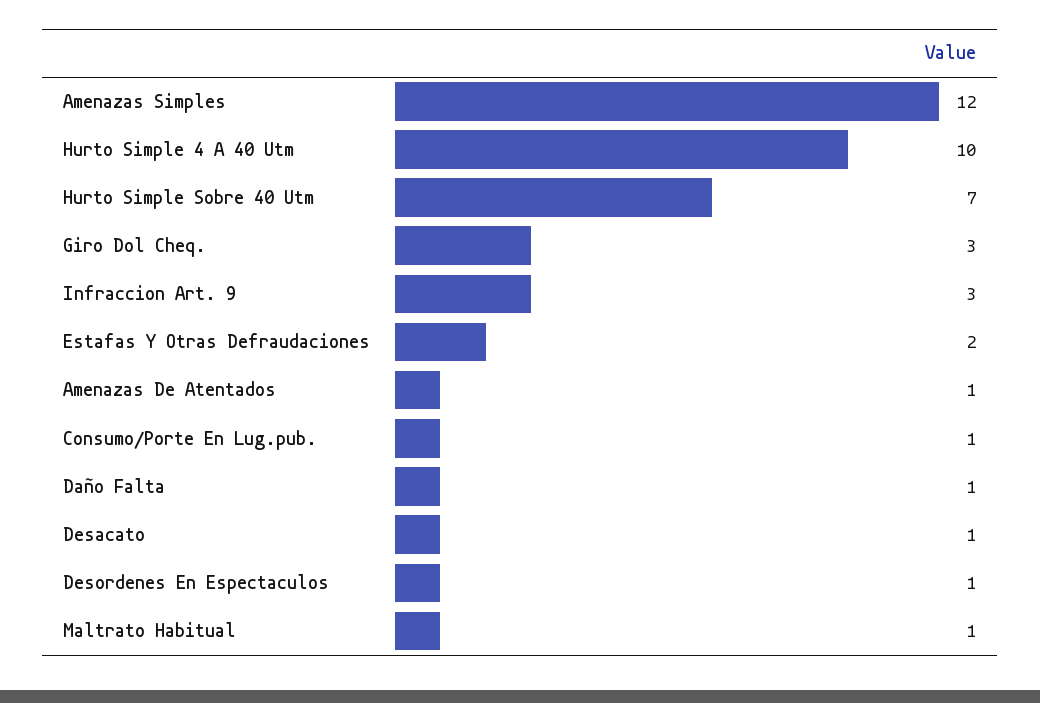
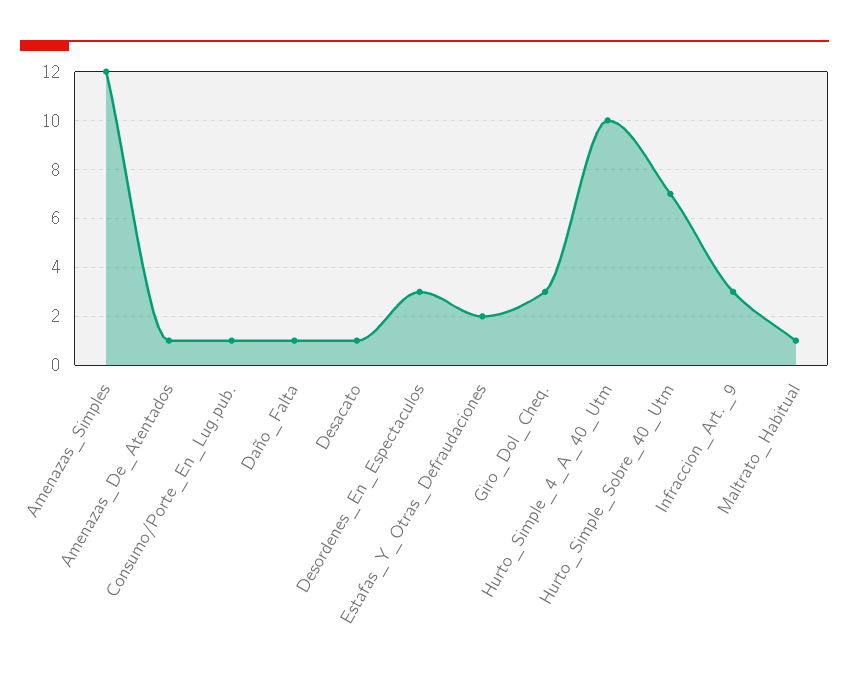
Desordenes En Espectaculos: 1 -> 3

